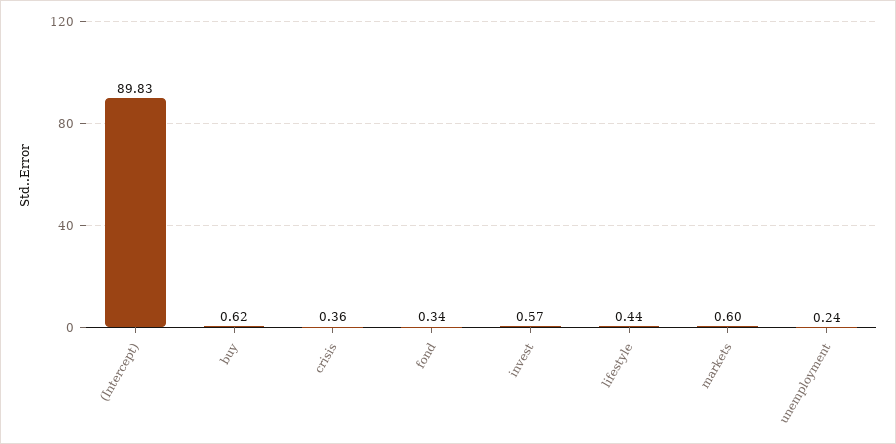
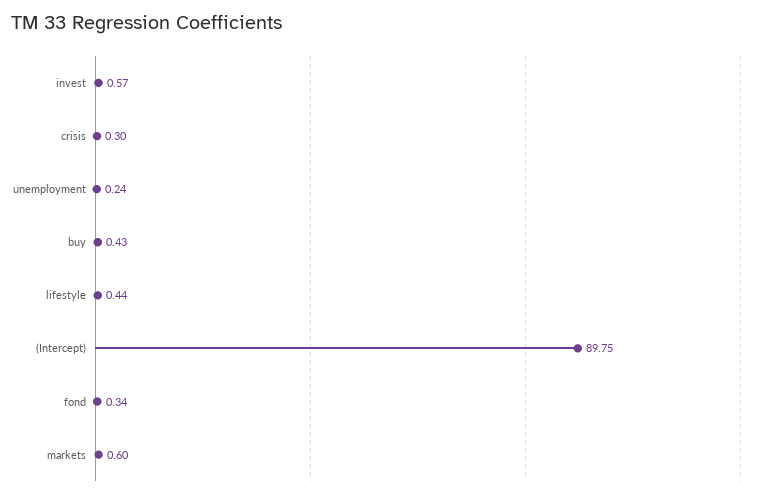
(Intercept): 89.83 -> 89.75
buy: 0.62 -> 0.43
crisis: 0.36 -> 0.3

